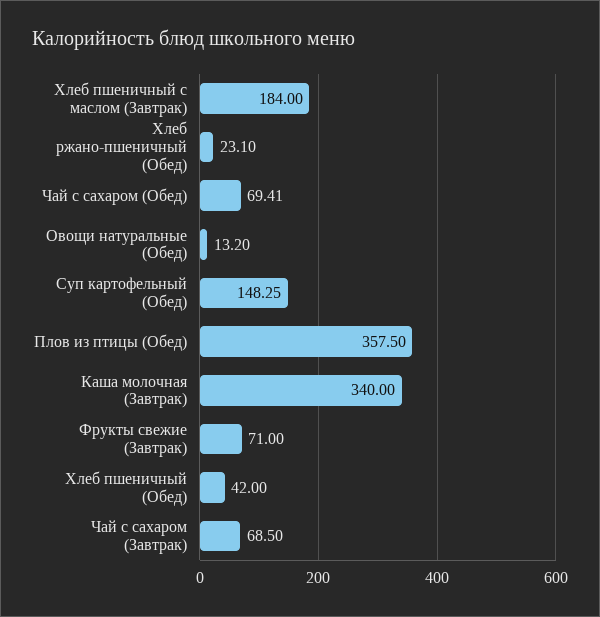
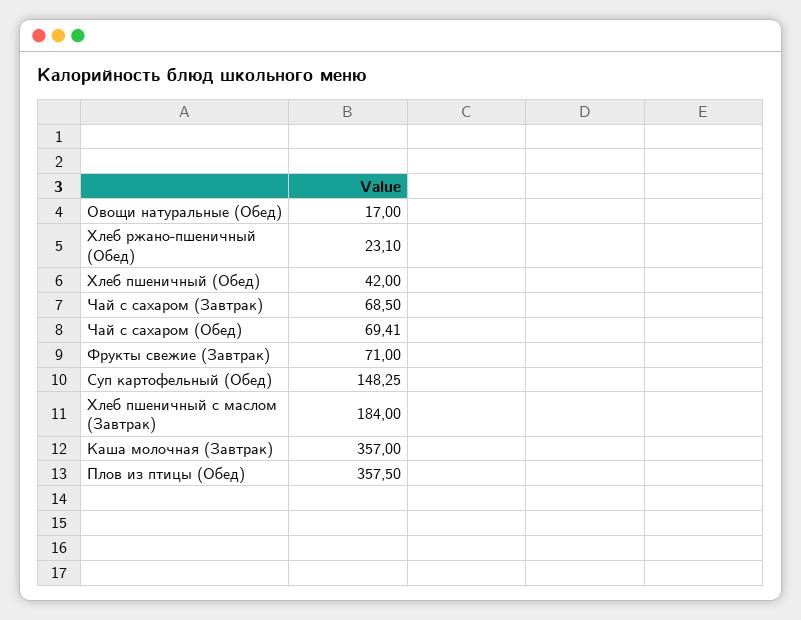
Овощи натуральные (Обед): 13.2 -> 17
Каша молочная (Завтрак): 340 -> 357

